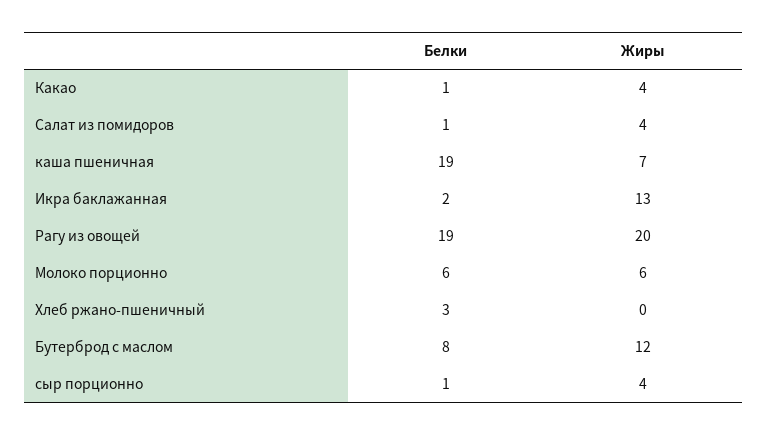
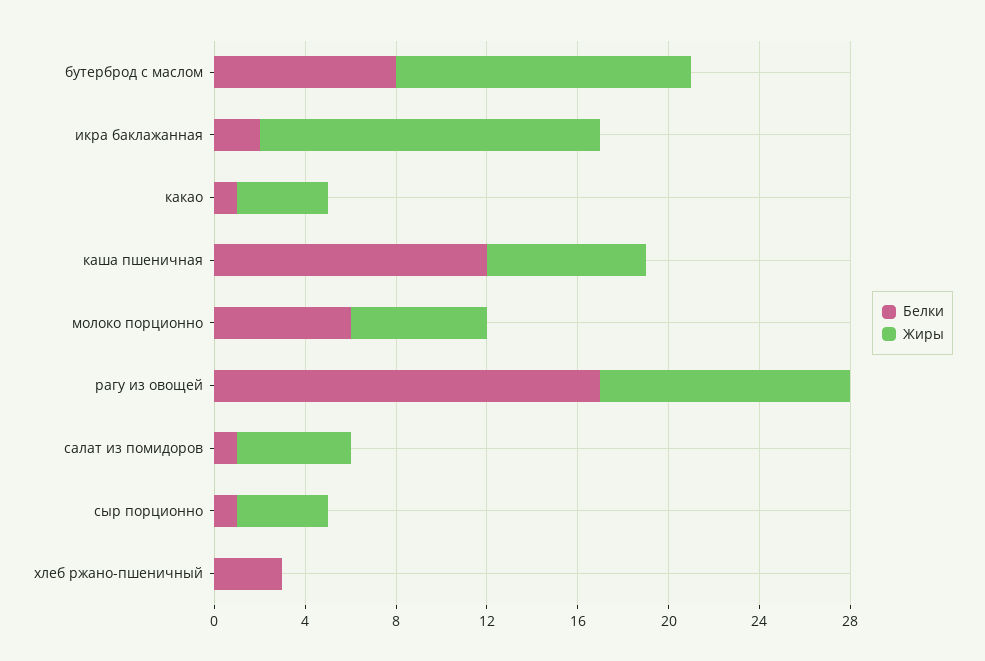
Жиры, Салат из помидоров: 4 -> 5
Белки, каша пшеничная: 19 -> 12
Жиры, Икра баклажанная: 13 -> 15
Белки, Рагу из овощей: 19 -> 17
Жиры, Рагу из овощей: 20 -> 11
Жиры, Бутерброд с маслом: 12 -> 13

